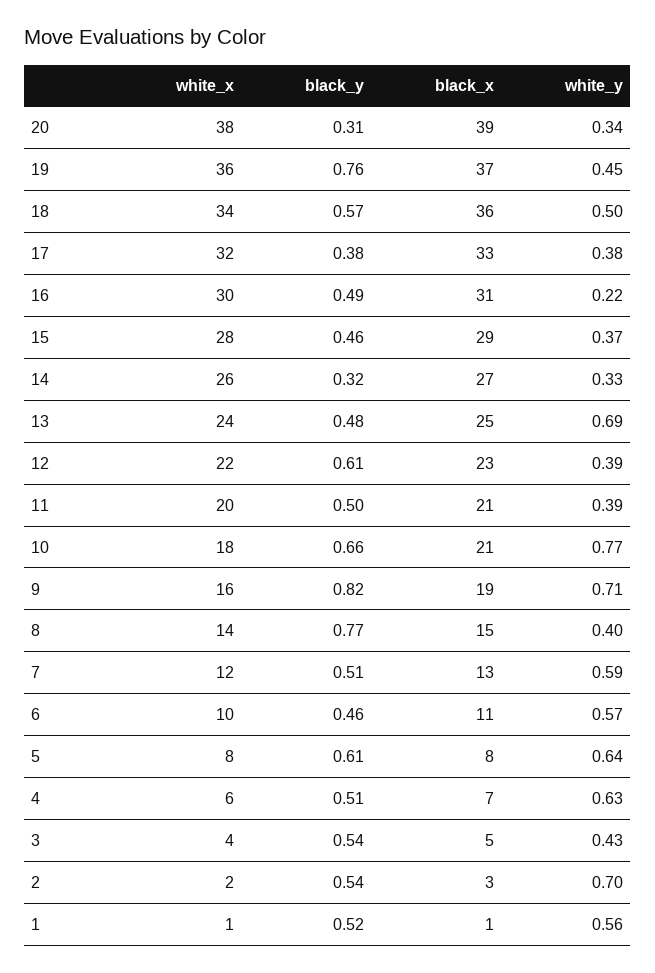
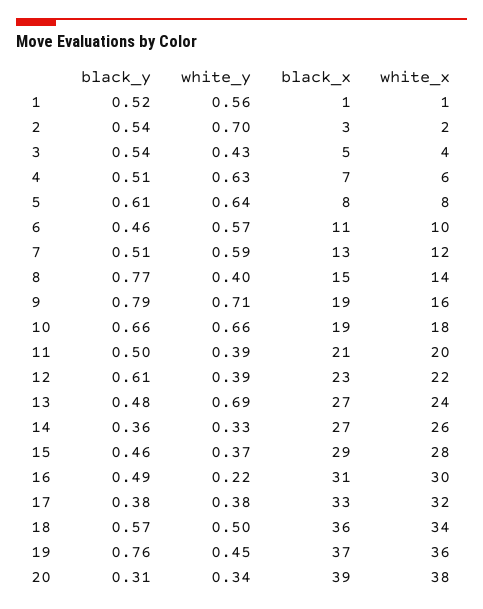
black_y, 14: 0.32 -> 0.36
black_x, 13: 25 -> 27
black_x, 10: 21 -> 19
white_y, 10: 0.77 -> 0.66
black_y, 9: 0.82 -> 0.79

